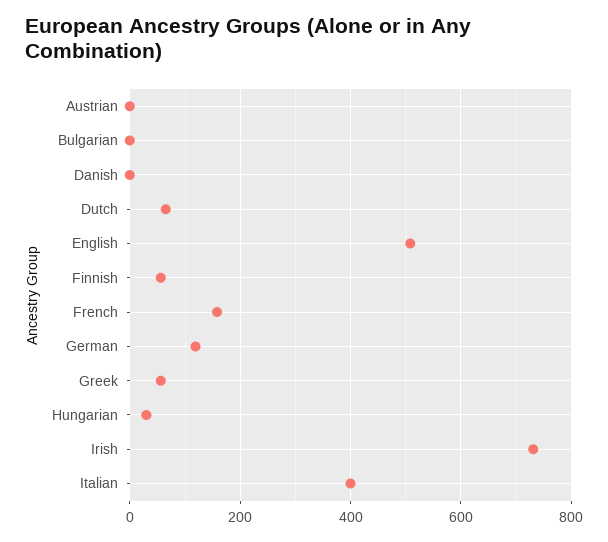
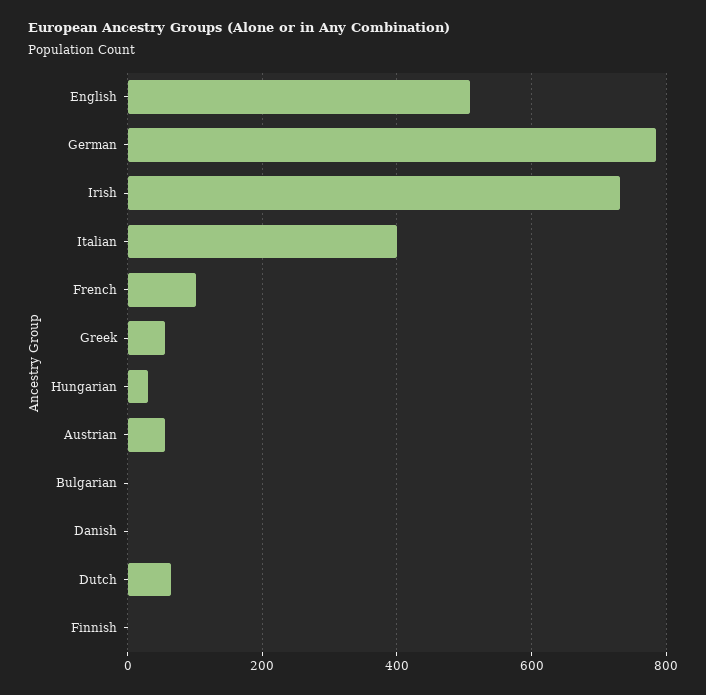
Austrian: 0 -> 60
Finnish: 60 -> 0
French: 160 -> 100
German: 120 -> 780

